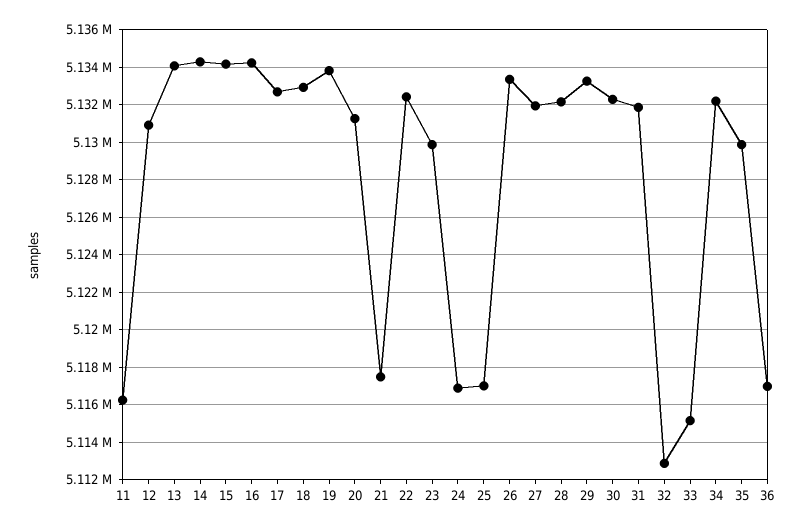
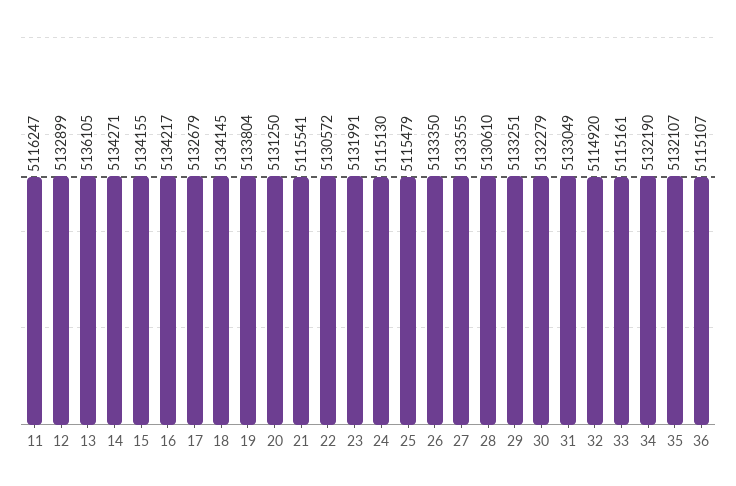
12: 5131000 -> 5132899
13: 5134000 -> 5136105
18: 5133000 -> 5134145
21: 5117500 -> 5115541
22: 5132500 -> 5130572
23: 5130000 -> 5131991
24: 5117000 -> 5115130
25: 5117000 -> 5115479
27: 5132000 -> 5133555
28: 5132000 -> 5130610
31: 5132000 -> 5133049
32: 5113000 -> 5114920
35: 5130000 -> 5132107
36: 5117000 -> 5115107

